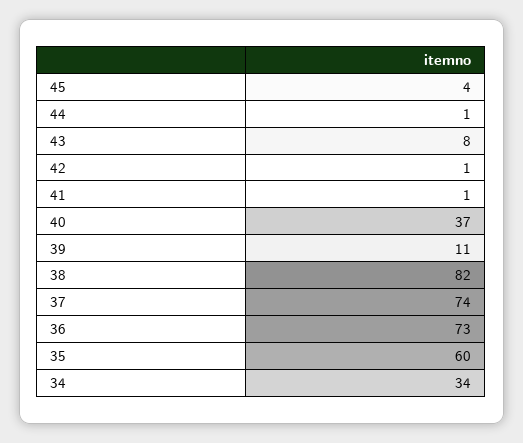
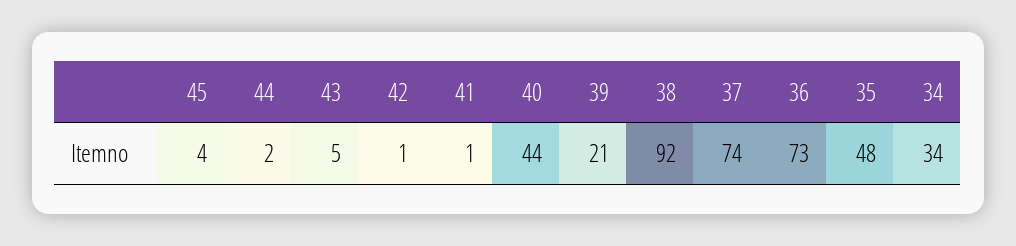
44: 1 -> 2
43: 8 -> 5
40: 37 -> 44
39: 11 -> 21
38: 82 -> 92
35: 60 -> 48

